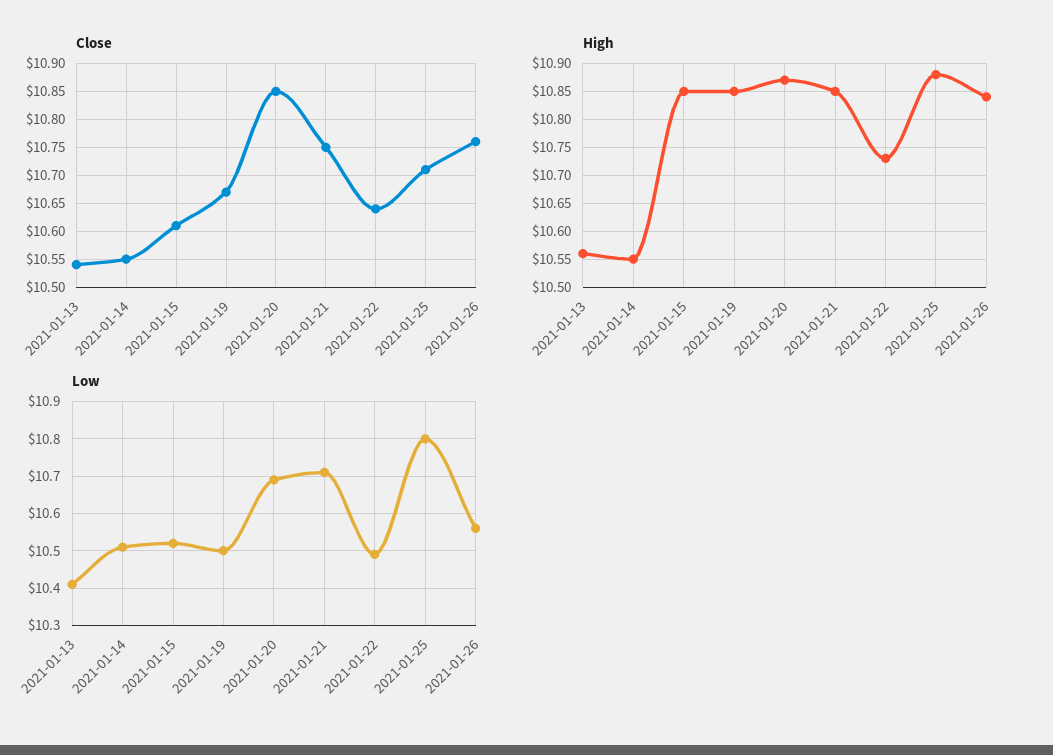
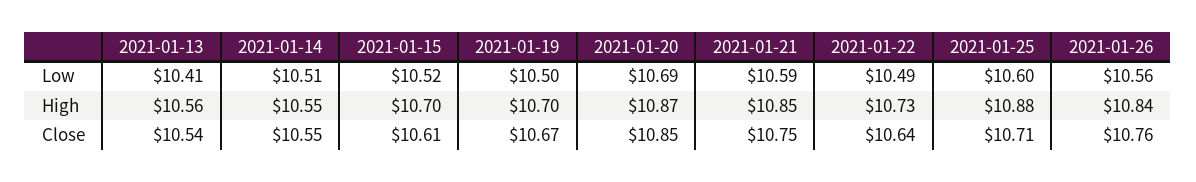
High, 2021-01-15: 10.85 -> 10.7
High, 2021-01-19: 10.85 -> 10.7
Low, 2021-01-21: 10.7 -> 10.59
Low, 2021-01-25: 10.8 -> 10.6

